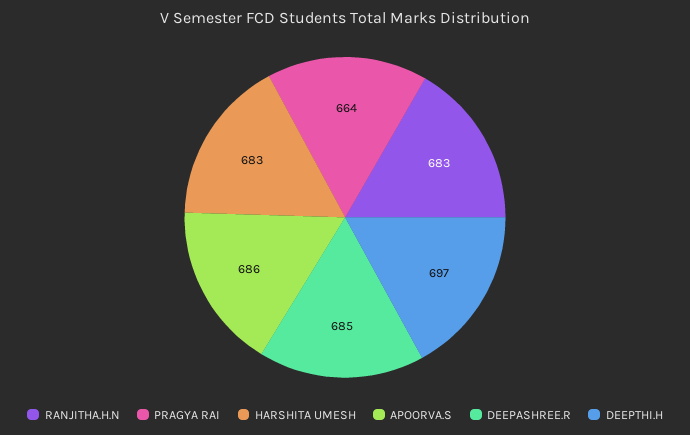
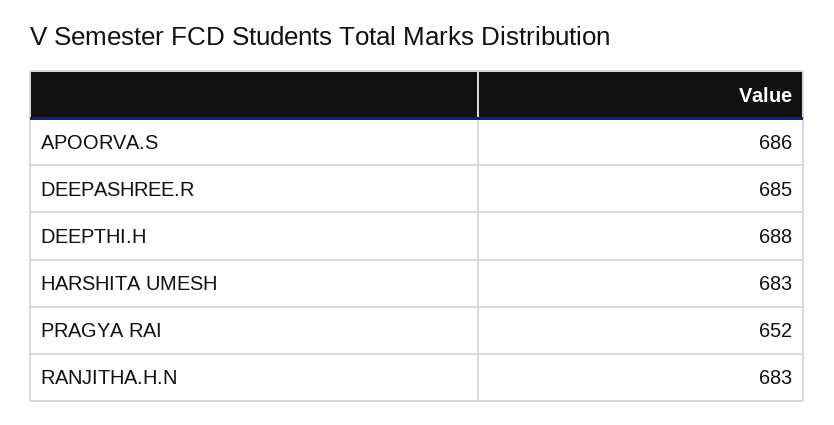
PRAGYA RAI: 664 -> 652
DEEPTHI.H: 697 -> 688

